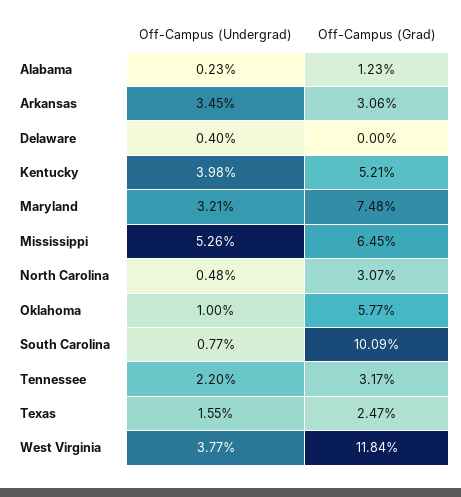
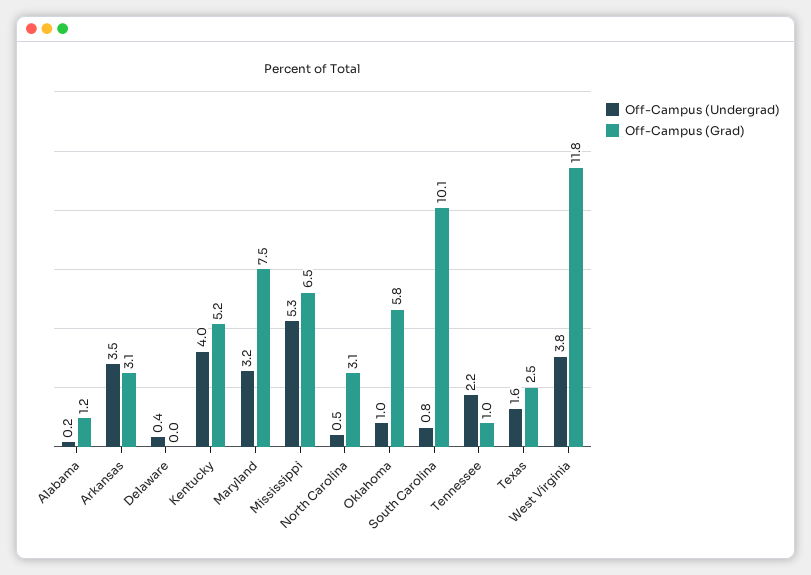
Off-Campus (Grad), Tennessee: 3.17 -> 1

